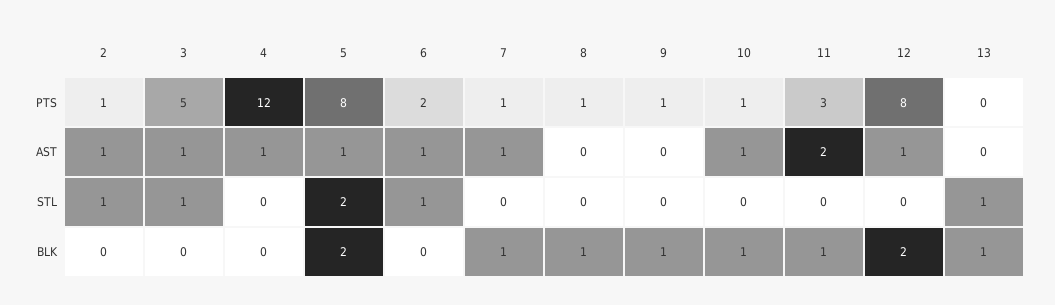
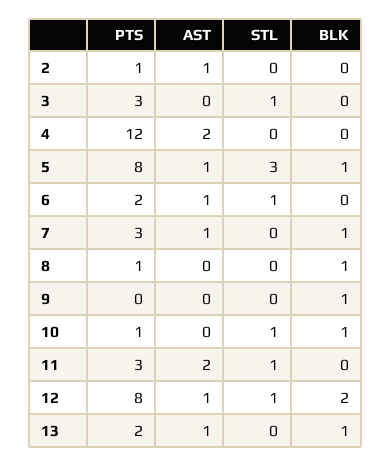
3, PTS: 5 -> 3
7, PTS: 1 -> 3
9, PTS: 1 -> 0
13, PTS: 0 -> 2
3, AST: 1 -> 0
4, AST: 1 -> 2
10, AST: 1 -> 0
13, AST: 0 -> 1
2, STL: 1 -> 0
5, STL: 2 -> 3
10, STL: 0 -> 1
11, STL: 0 -> 1
12, STL: 0 -> 1
13, STL: 1 -> 0
5, BLK: 2 -> 1
11, BLK: 1 -> 0

